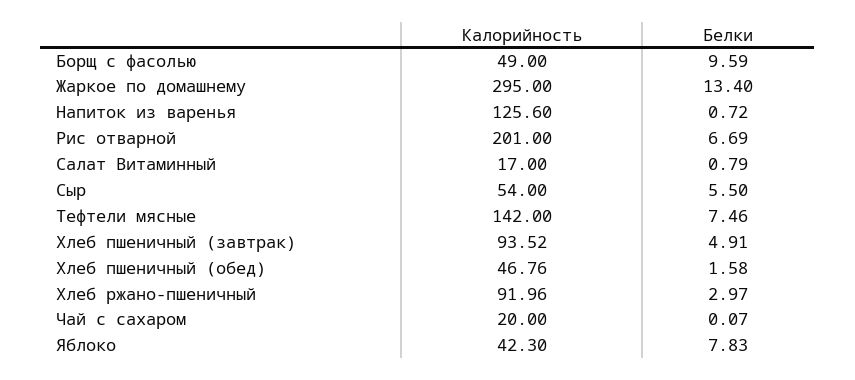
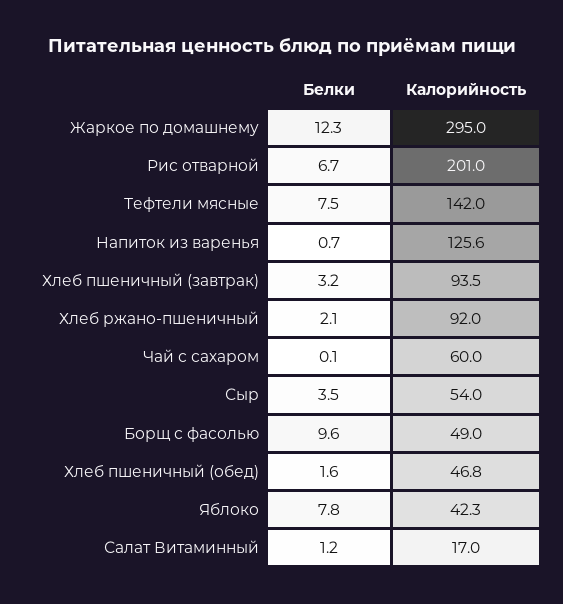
Белки, Жаркое по домашнему: 13.4 -> 12.3
Белки, Салат Витаминный: 0.79 -> 1.2
Белки, Сыр: 5.5 -> 3.5
Белки, Хлеб пшеничный (завтрак): 4.91 -> 3.2
Белки, Хлеб ржано-пшеничный: 2.97 -> 2.1
Калорийность, Чай с сахаром: 20 -> 60

